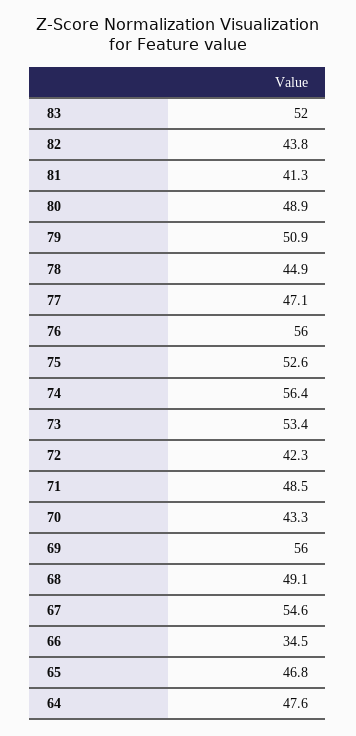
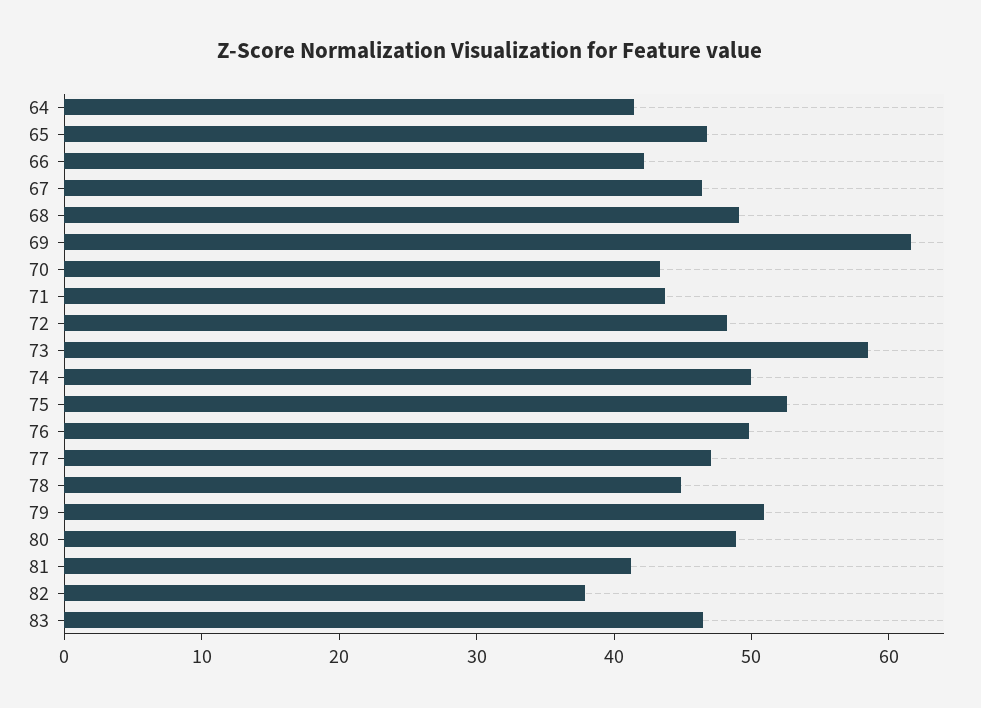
83: 52 -> 46
82: 43.8 -> 38
76: 56 -> 50
74: 56.4 -> 50
73: 53.4 -> 58
72: 42.3 -> 48
71: 48.5 -> 44
69: 56 -> 62
67: 54.6 -> 46
66: 34.5 -> 42
64: 47.6 -> 42

